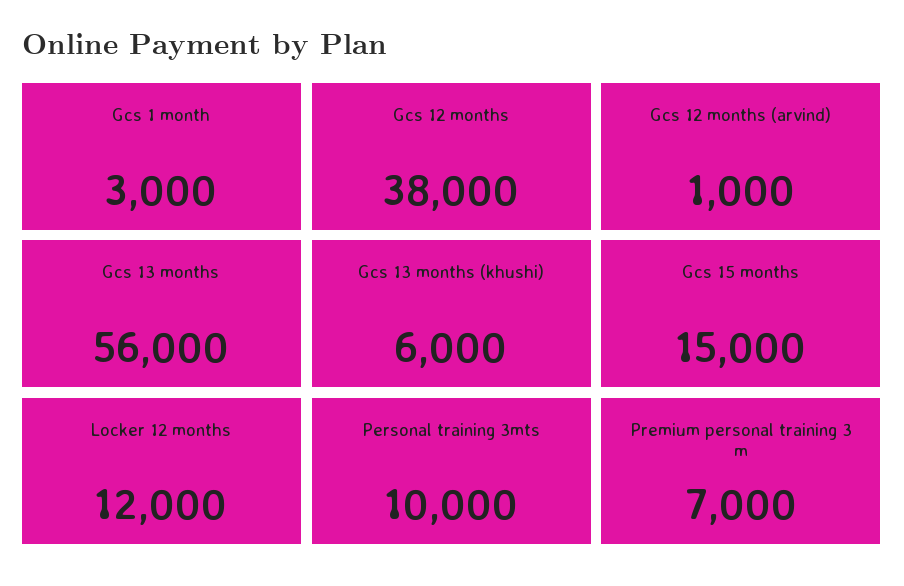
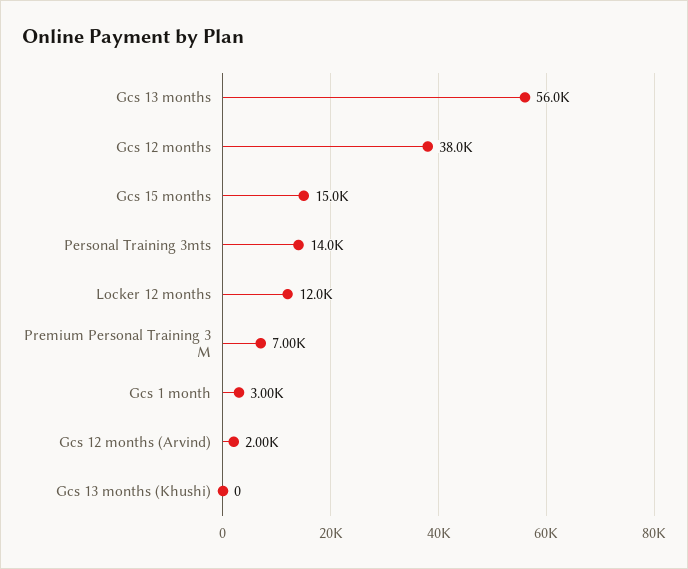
Gcs 12 months (arvind): 1000 -> 2000
Gcs 13 months (khushi): 6000 -> 0
Personal training 3mts: 10000 -> 14000

